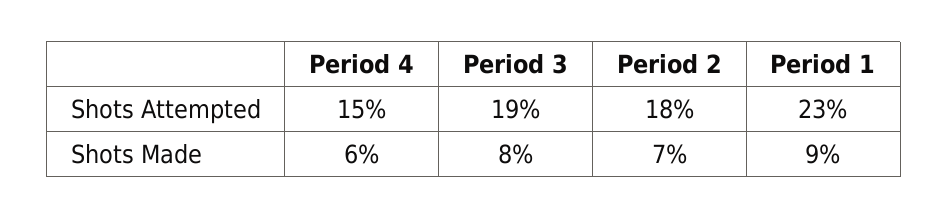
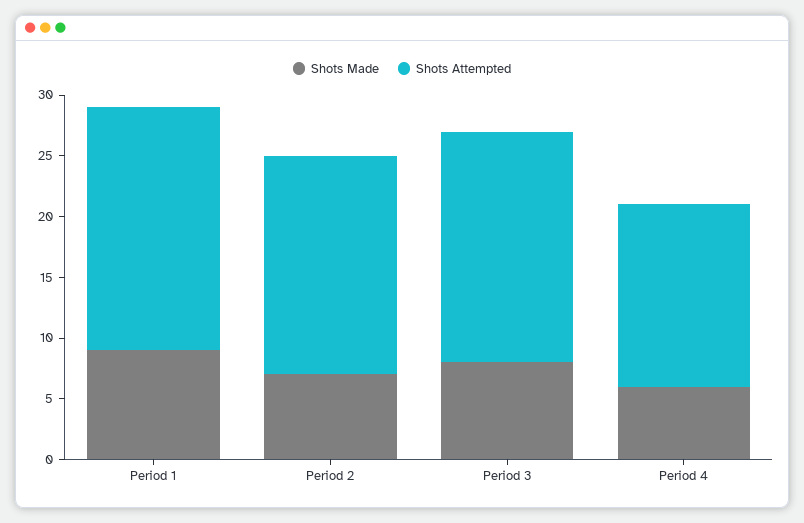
Shots Attempted, Period 1: 23 -> 20

